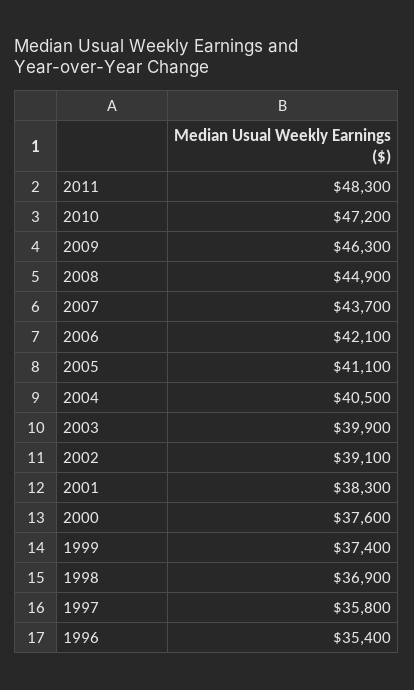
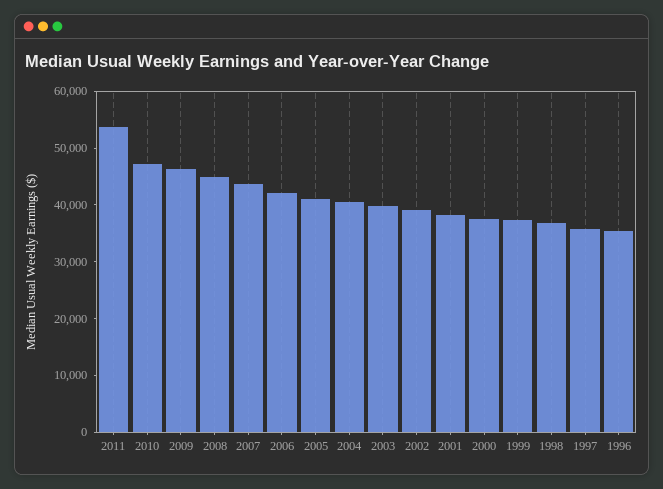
2011: 48300 -> 54000

